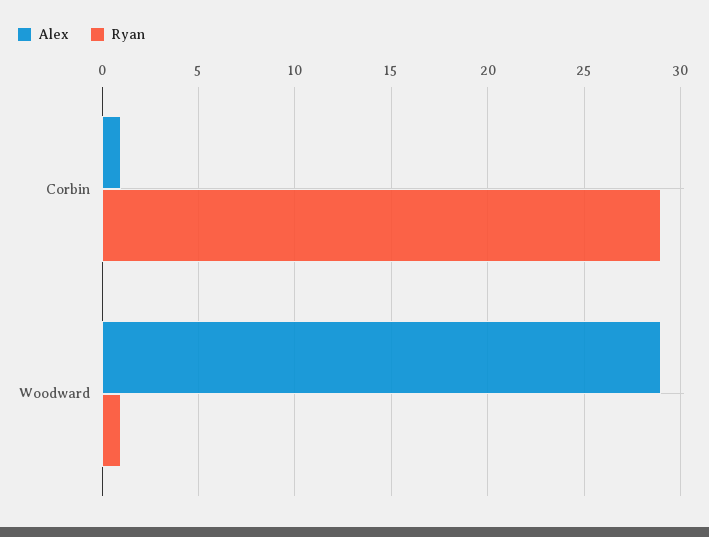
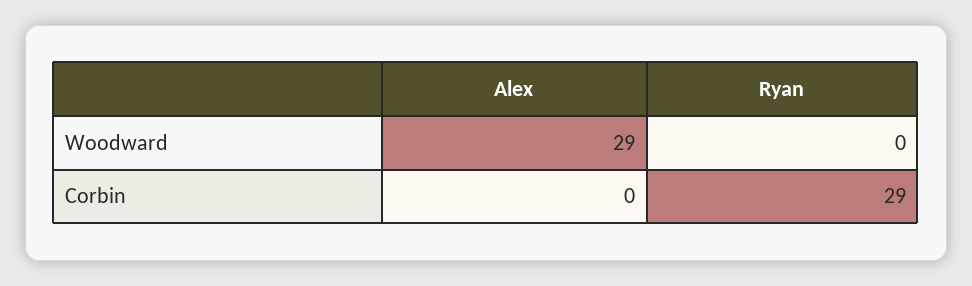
Alex, Corbin: 1 -> 0
Ryan, Woodward: 1 -> 0

